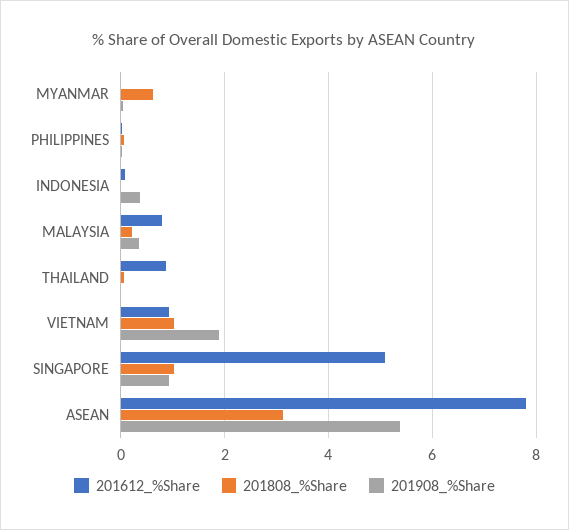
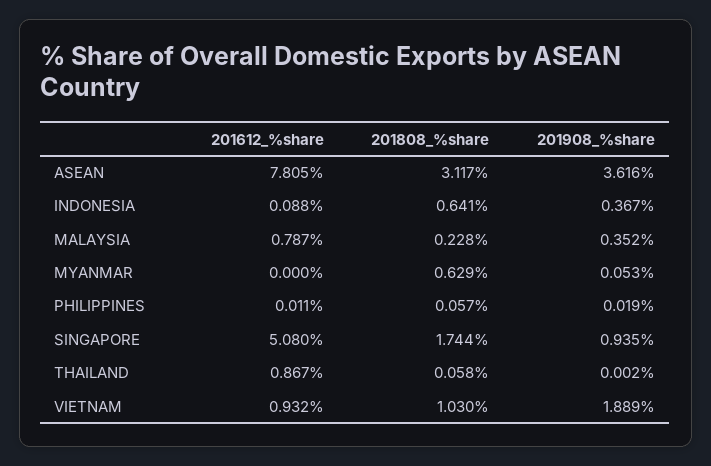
201808_%Share, INDONESIA: 0 -> 0.641
201808_%Share, SINGAPORE: 1 -> 1.744
201908_%Share, ASEAN: 5.4 -> 3.616

